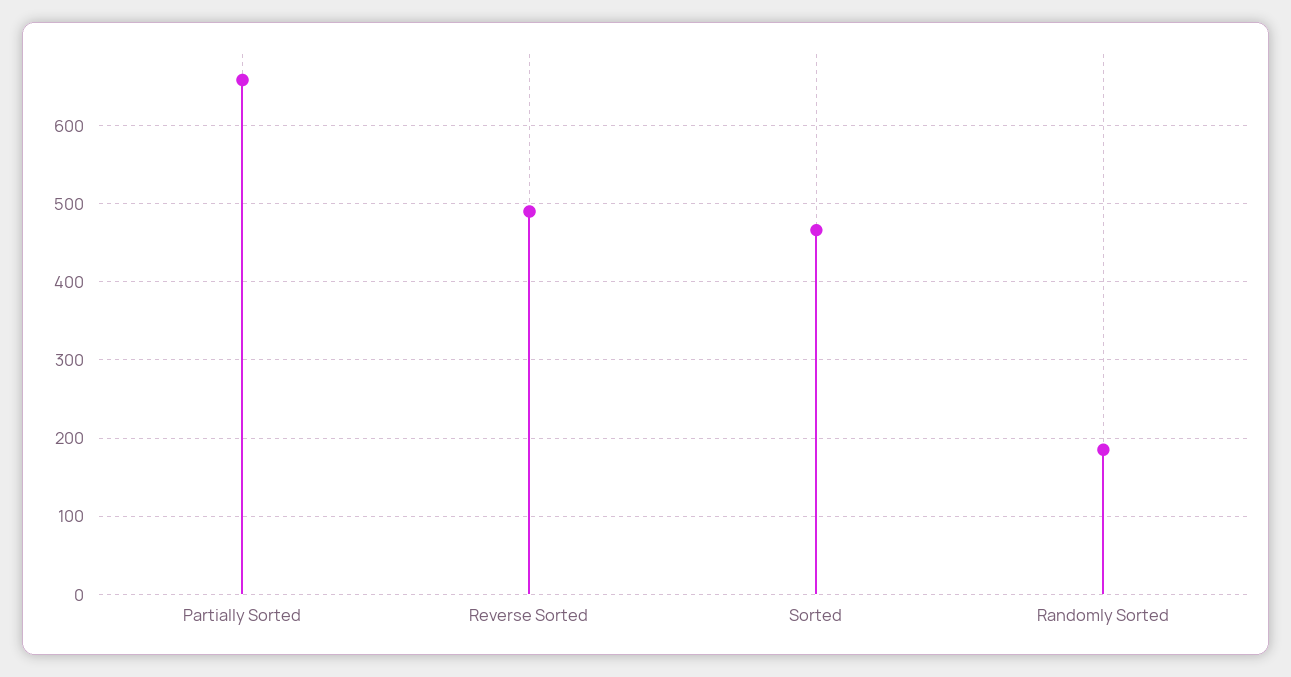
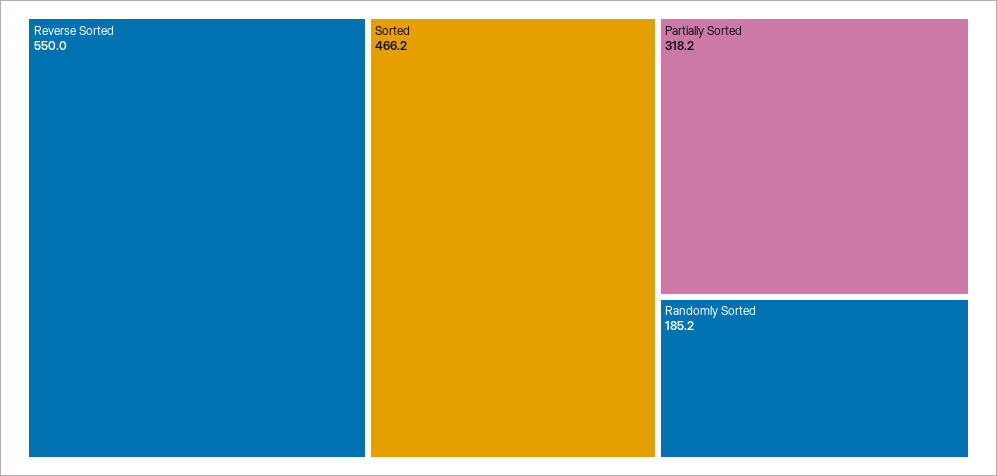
Partially Sorted: 660 -> 318.2
Reverse Sorted: 490 -> 550

